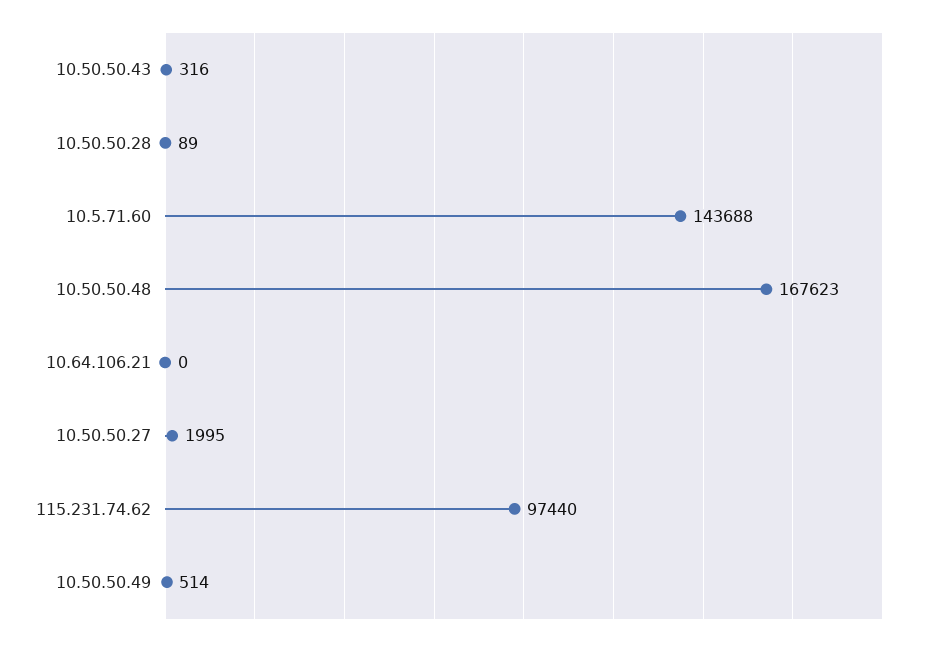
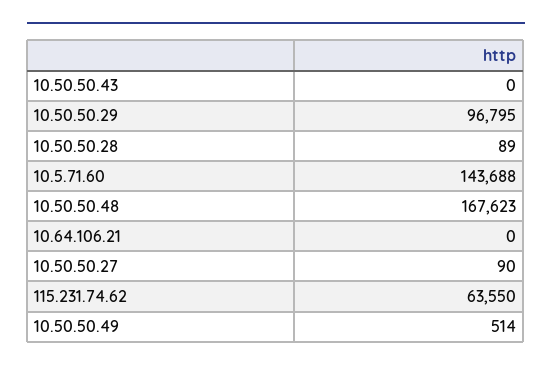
10.50.50.43: 316 -> 0
10.50.50.27: 1995 -> 90
115.231.74.62: 97440 -> 63550
10.50.50.29: none -> 96795

